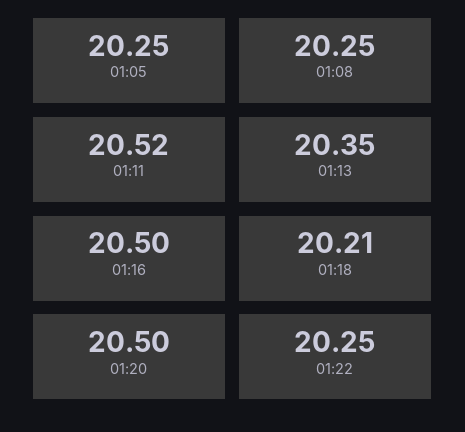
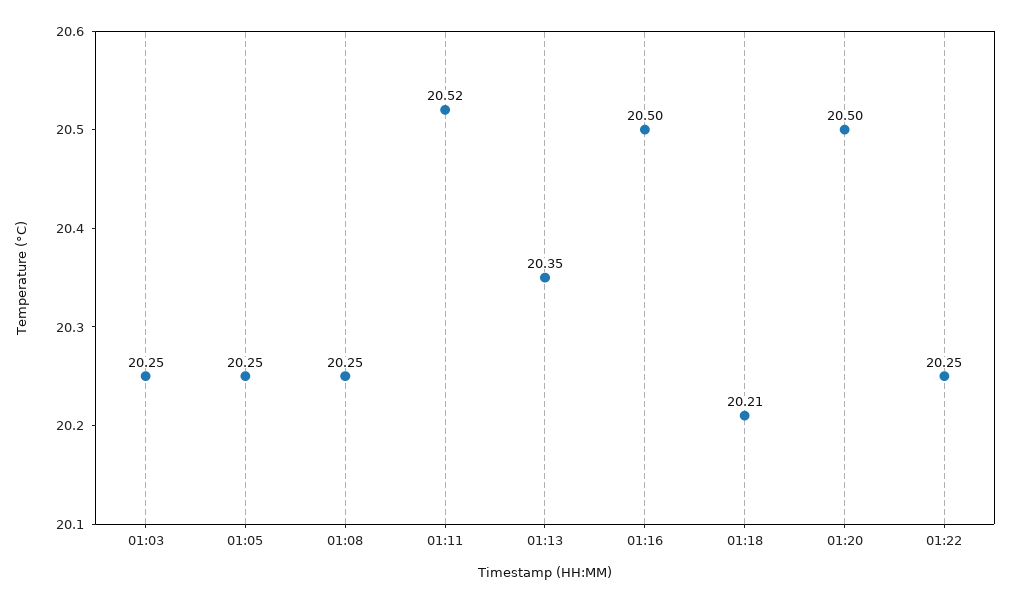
01:03: none -> 20.25

